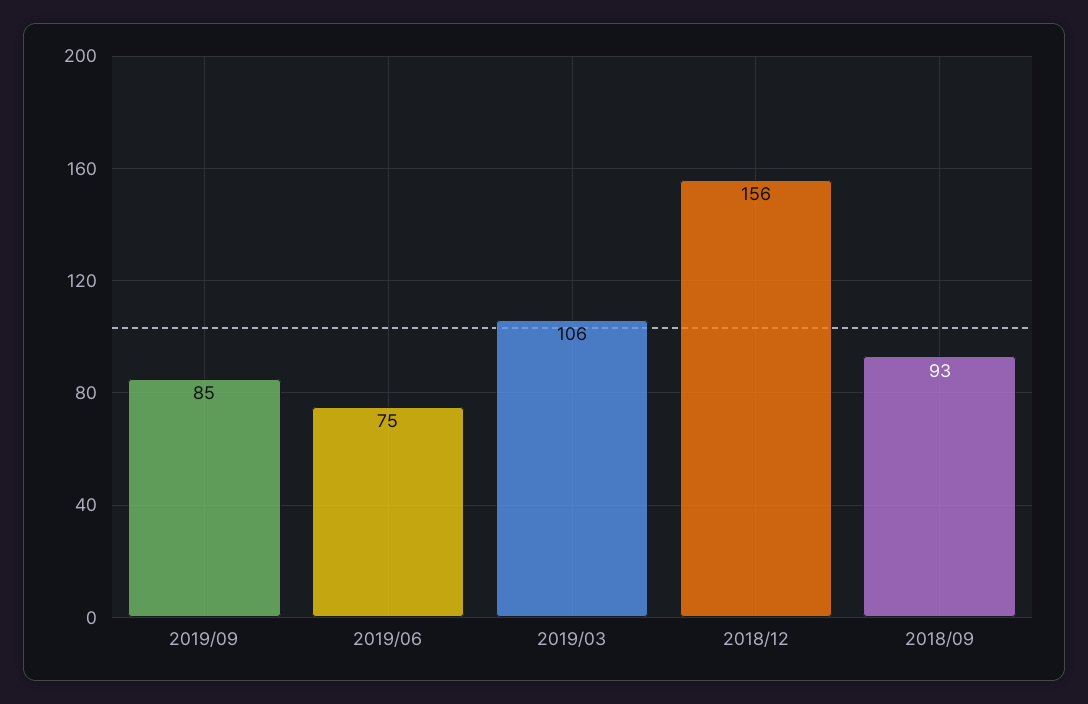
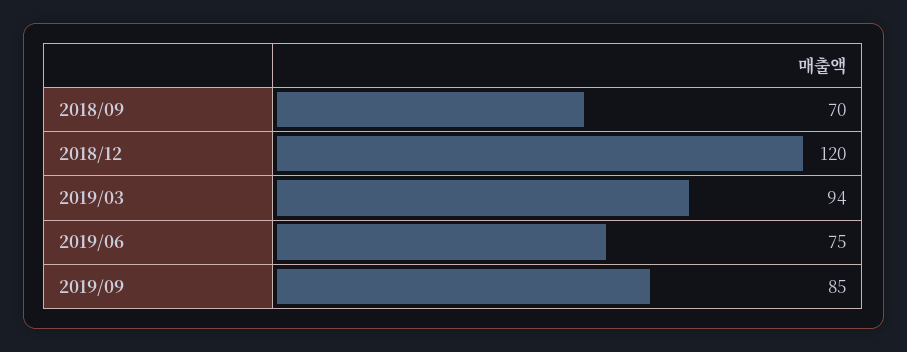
2019/03: 106 -> 94
2018/12: 156 -> 120
2018/09: 93 -> 70

